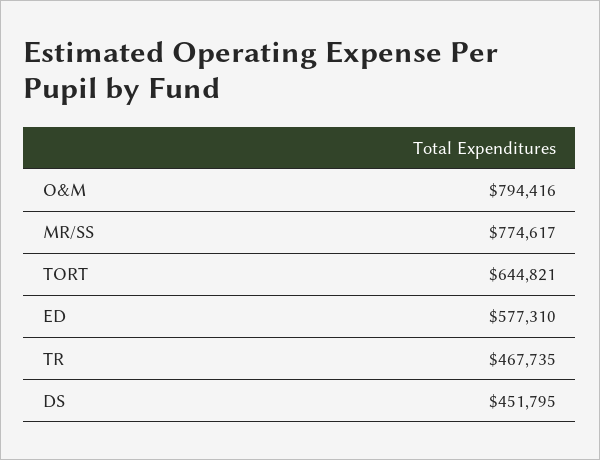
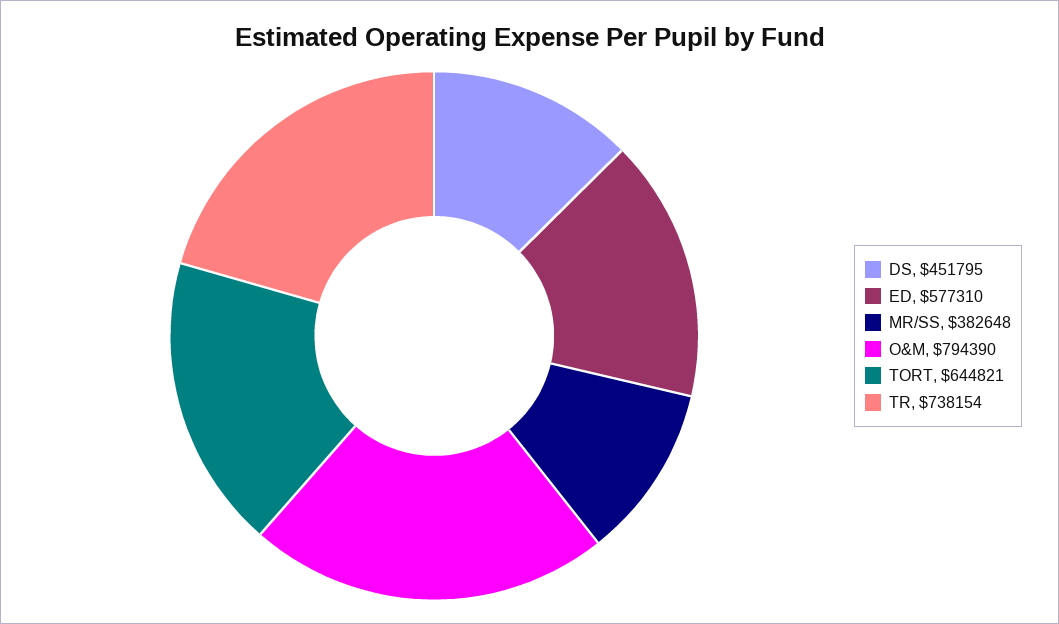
O&M: 794416 -> 794390
MR/SS: 774617 -> 382648
TR: 467735 -> 738154

